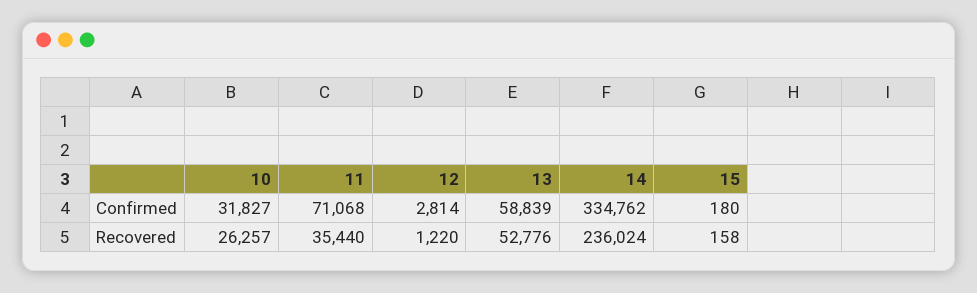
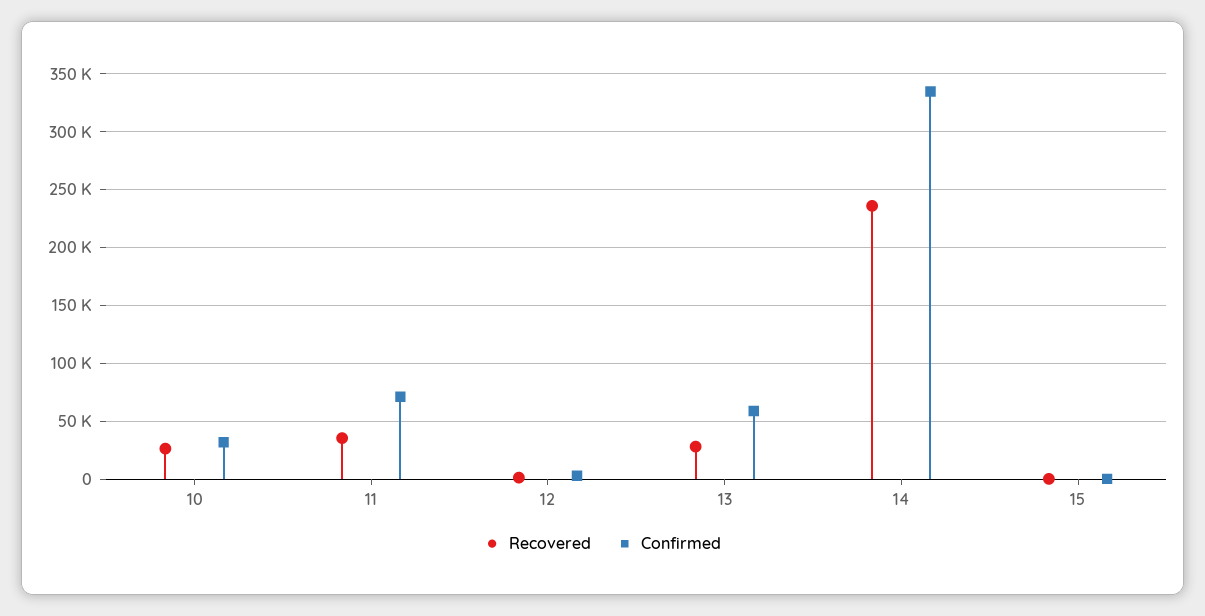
Recovered, 13: 52776 -> 30000

